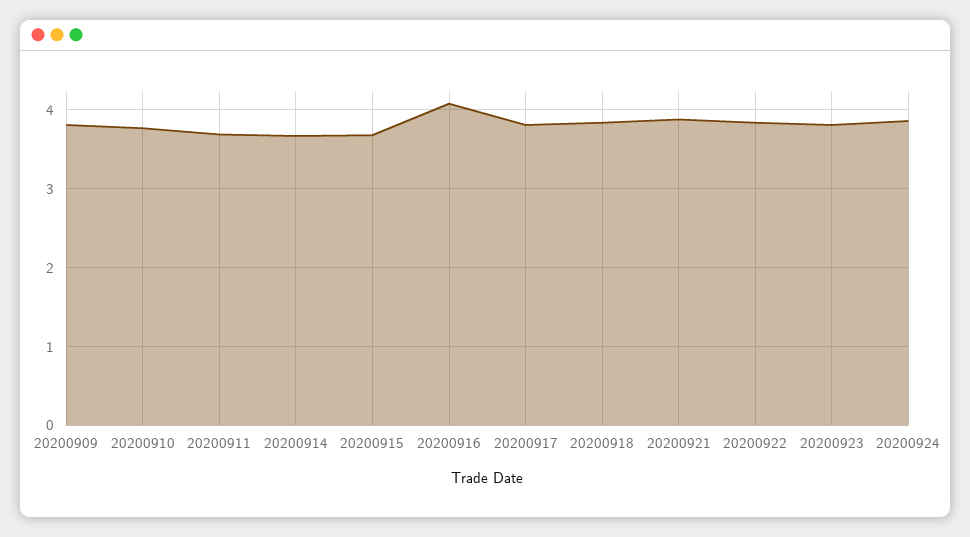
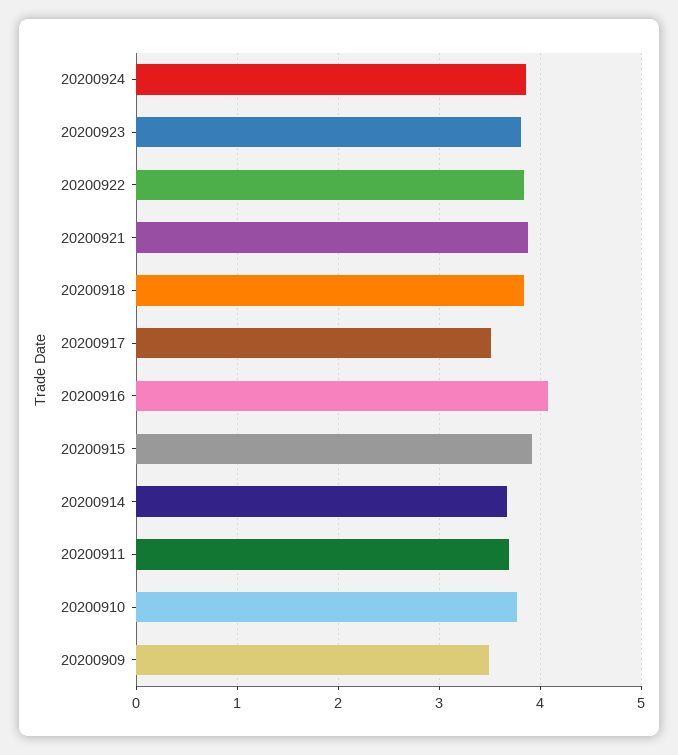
20200909: 3.8 -> 3.5
20200915: 3.7 -> 3.9
20200917: 3.8 -> 3.5

